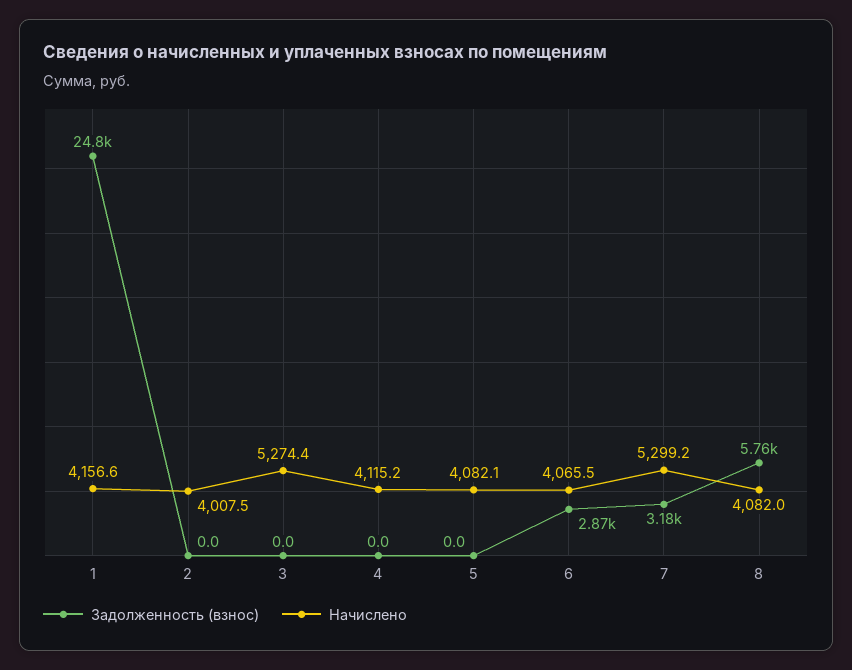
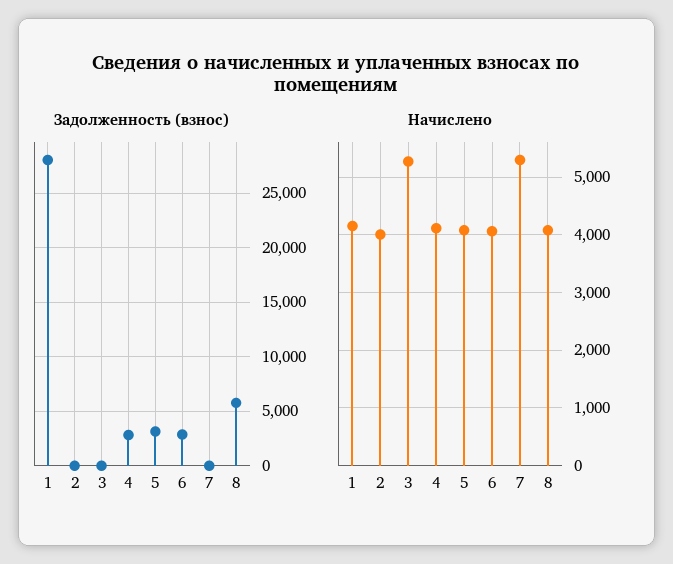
Задолженность (взнос), 1: 24800 -> 28000
Задолженность (взнос), 4: 0 -> 3000
Задолженность (взнос), 5: 0 -> 3000
Задолженность (взнос), 7: 3180 -> 0

